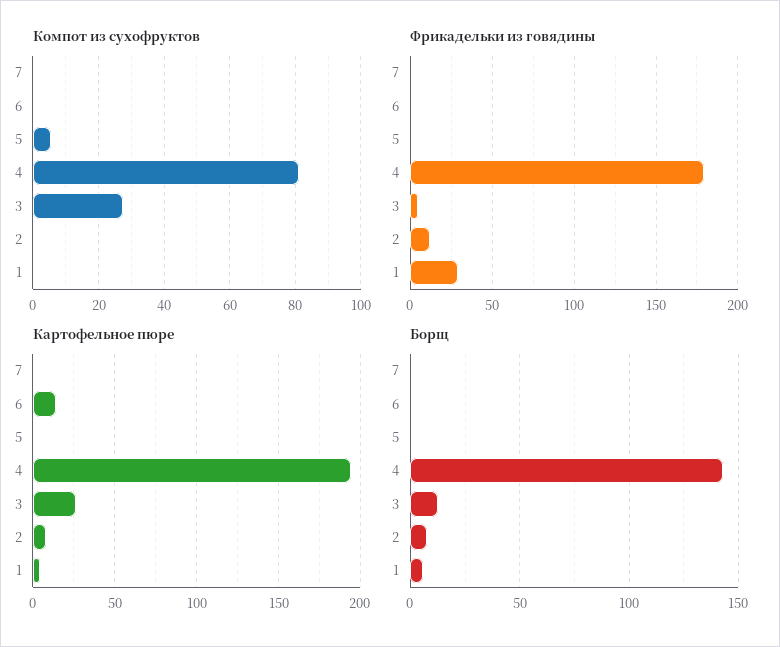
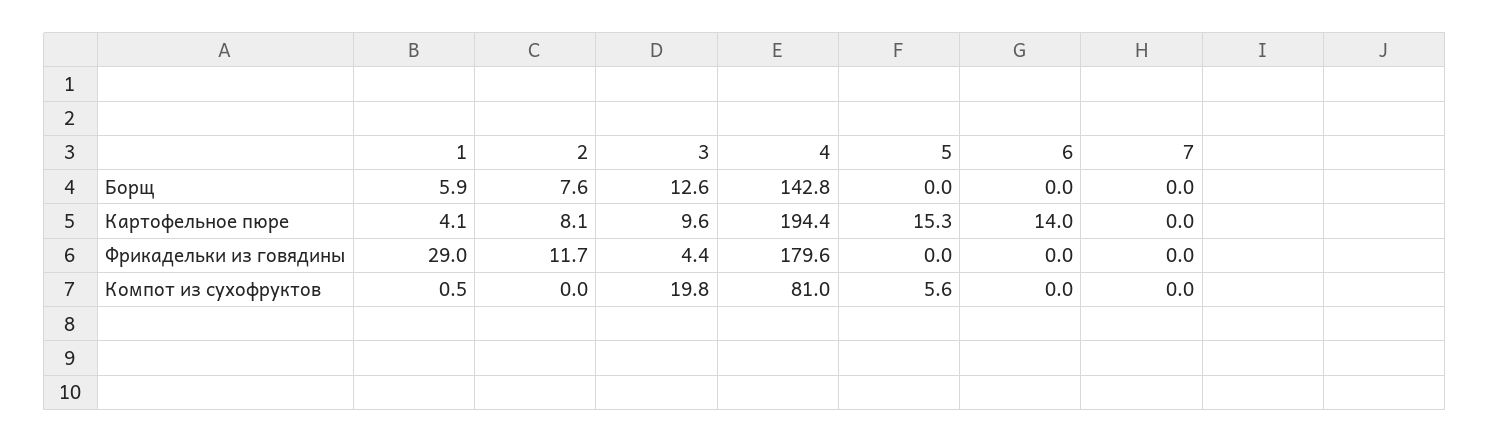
Компот из сухофруктов, 3: 28 -> 19.8
Картофельное пюре, 5: 0 -> 15.3
Картофельное пюре, 3: 25 -> 9.6

